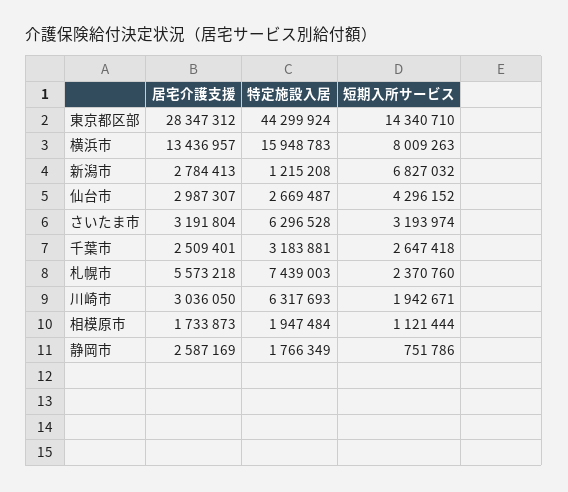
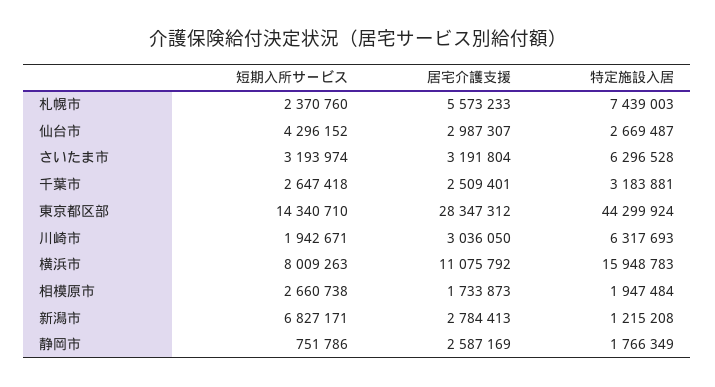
居宅介護支援, 横浜市: 13436957 -> 11075792
短期入所サービス, 新潟市: 6827032 -> 6827171
居宅介護支援, 札幌市: 5573218 -> 5573233
短期入所サービス, 相模原市: 1121444 -> 2660738

